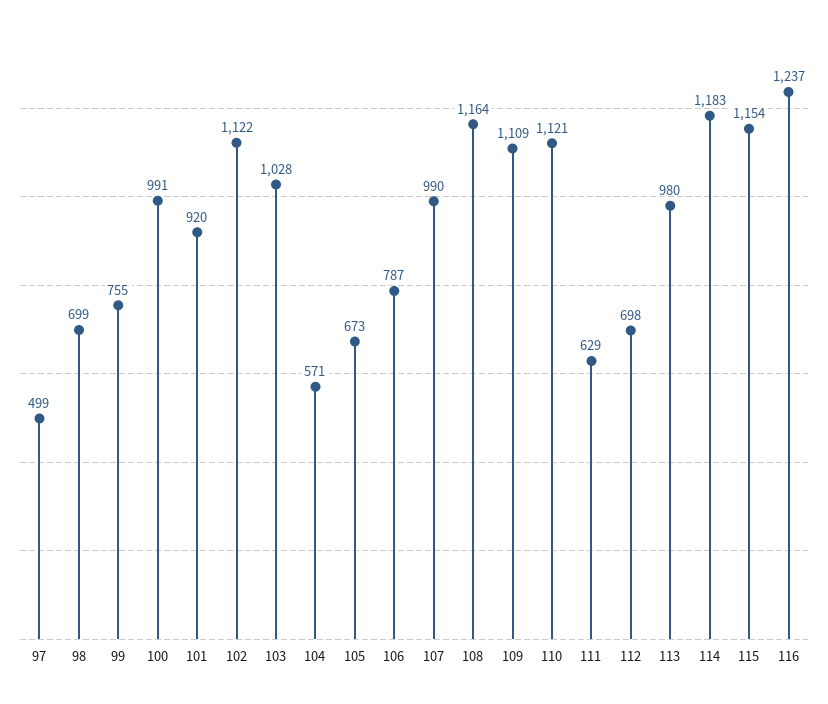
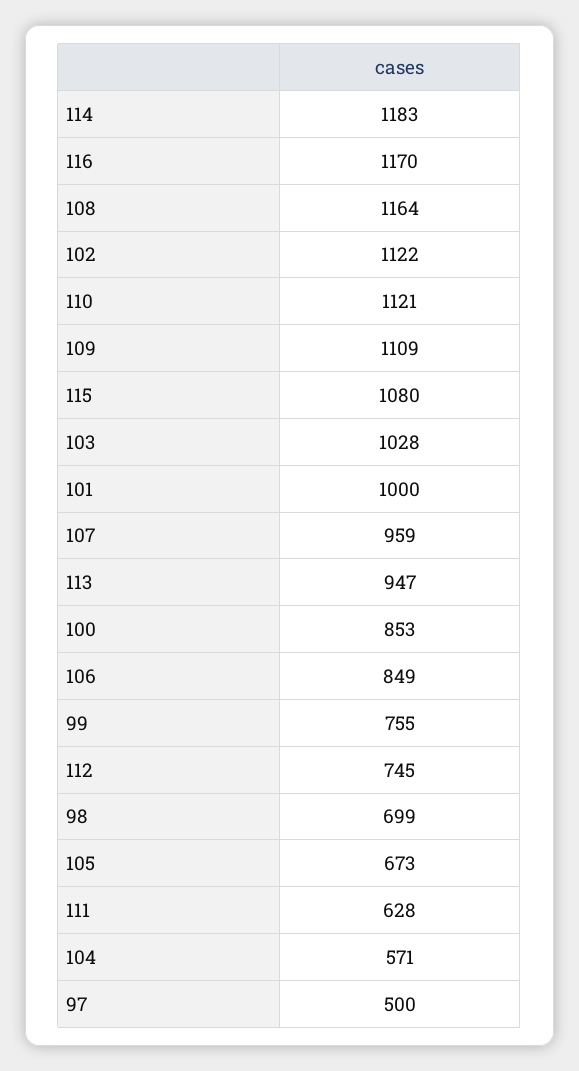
97: 499 -> 500
100: 991 -> 853
101: 920 -> 1000
106: 787 -> 849
107: 990 -> 959
111: 629 -> 628
112: 698 -> 745
113: 980 -> 947
115: 1154 -> 1080
116: 1237 -> 1170

